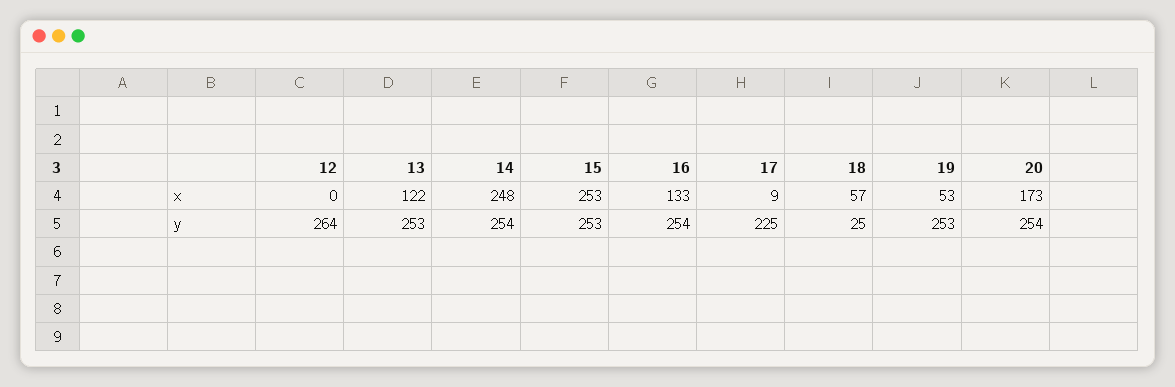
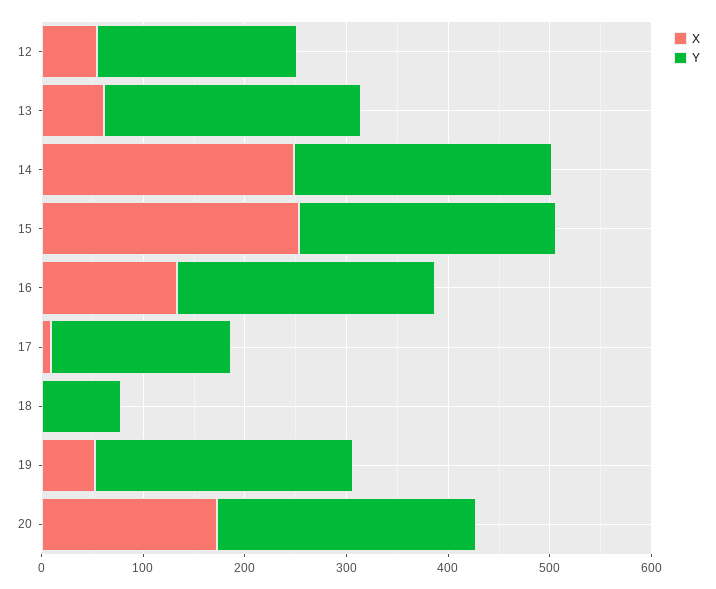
x, 12: 0 -> 60
x, 13: 122 -> 60
x, 18: 57 -> 0
y, 12: 264 -> 200
y, 17: 225 -> 180
y, 18: 25 -> 80

